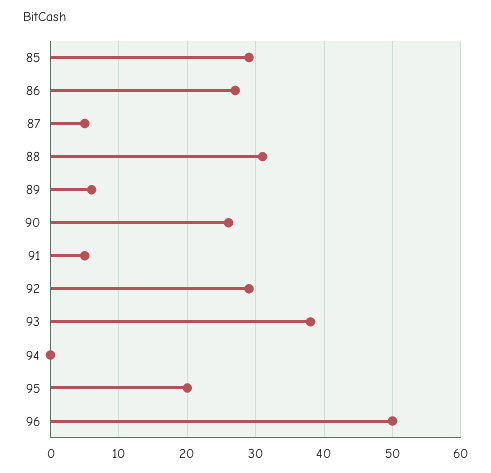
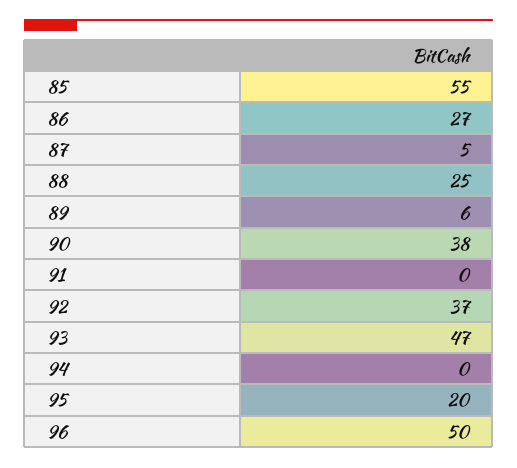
85: 29 -> 55
88: 31 -> 25
90: 26 -> 38
91: 5 -> 0
92: 29 -> 37
93: 38 -> 47

